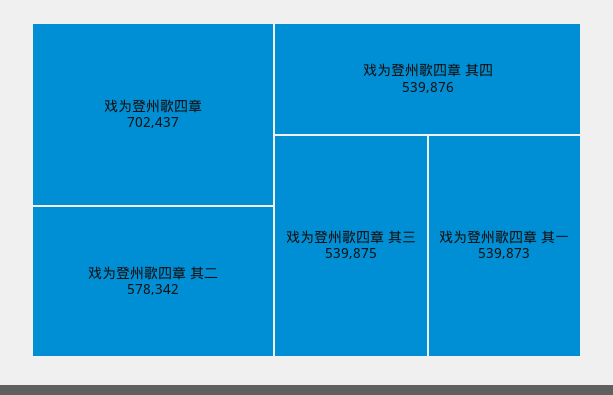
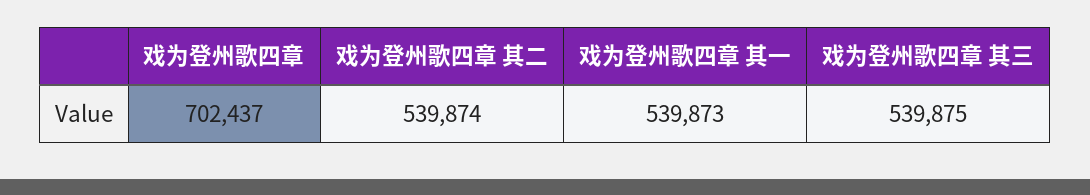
戏为登州歌四章 其二: 578342 -> 539874
戏为登州歌四章 其四: 539876 -> none

